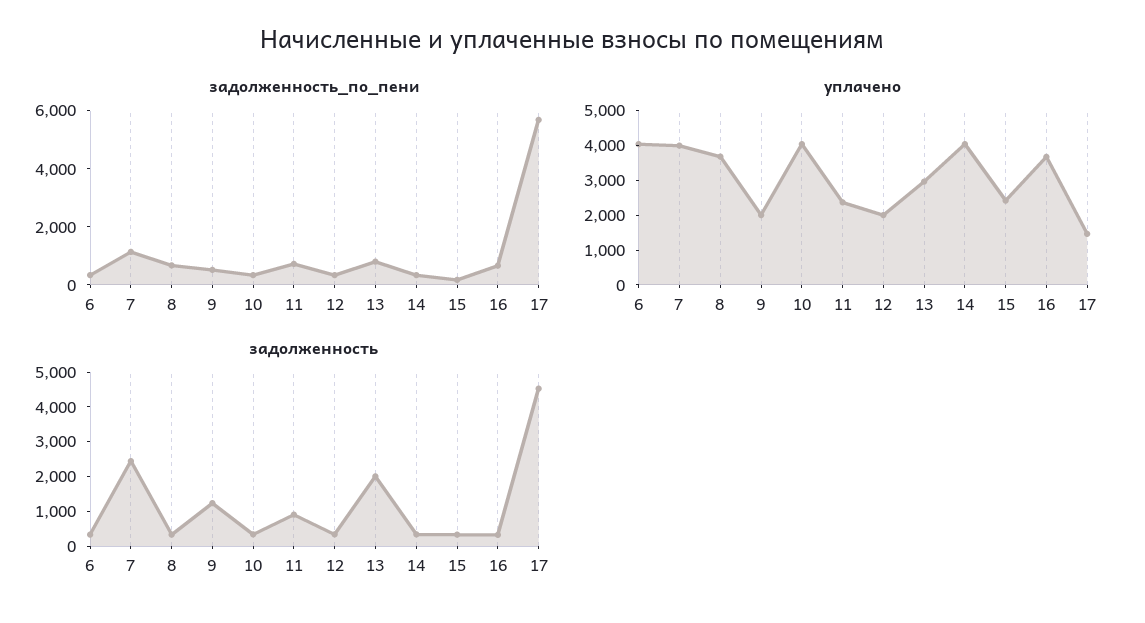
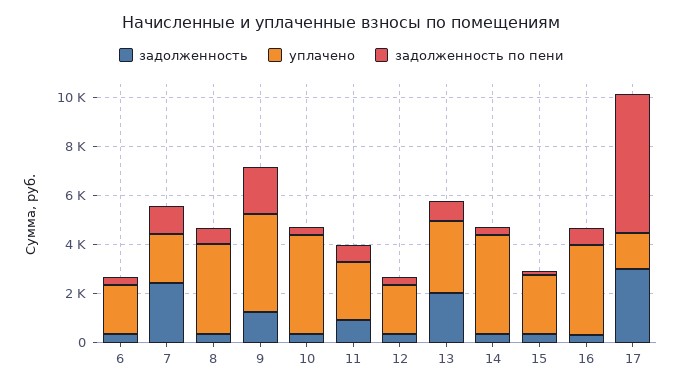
задолженность_по_пени, 9: 500 -> 2000
уплачено, 6: 4000 -> 2000
уплачено, 7: 4000 -> 2000
уплачено, 9: 2000 -> 4000
задолженность, 17: 4500 -> 3000

